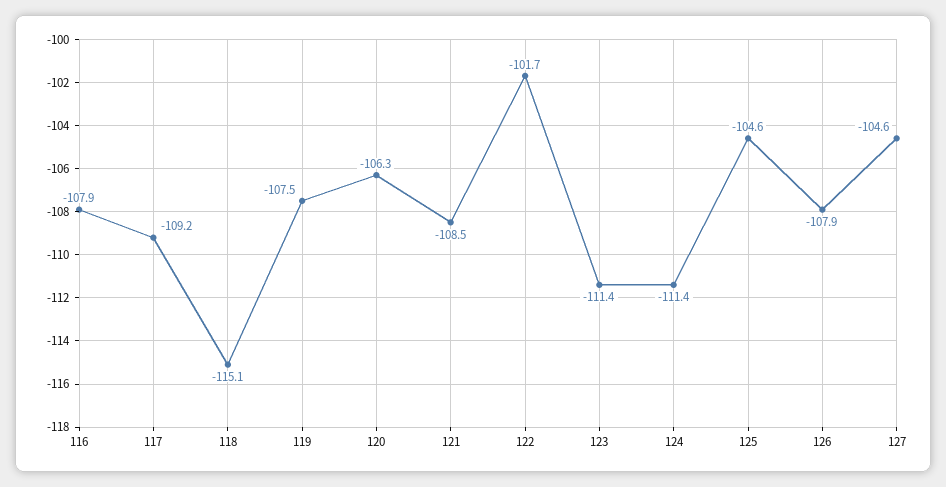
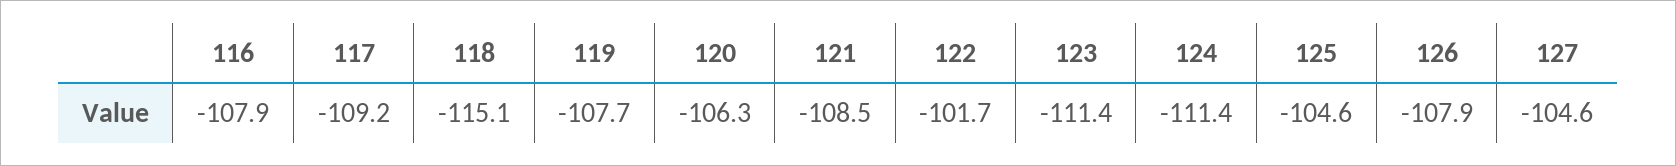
119: -107.5 -> -107.7

